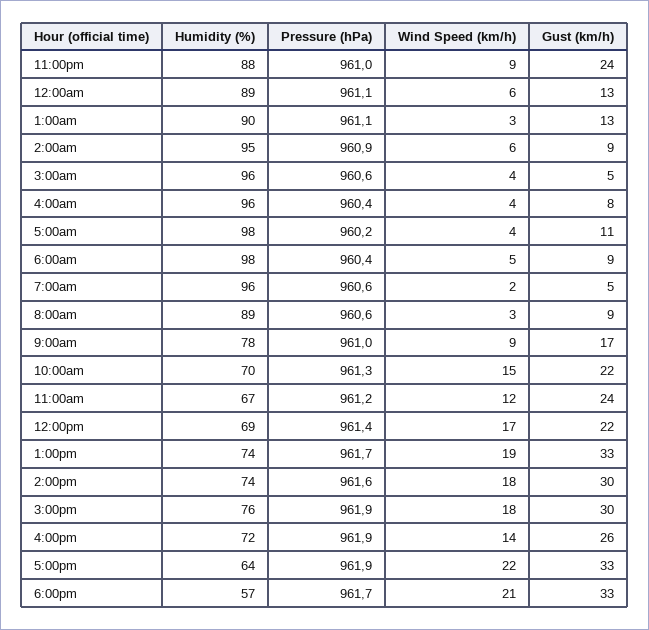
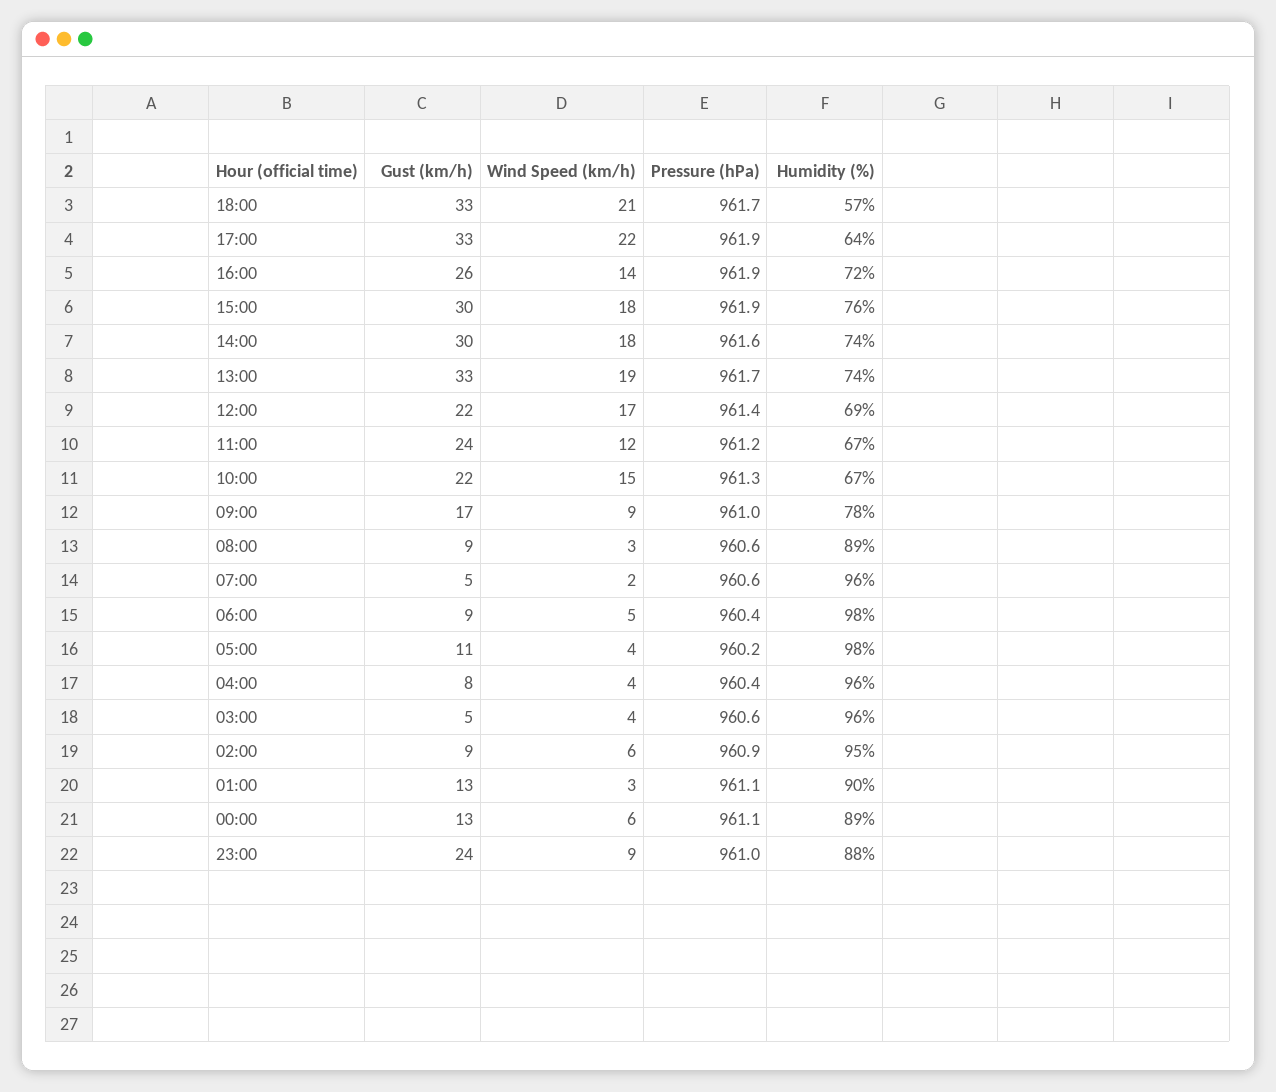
Humidity (%), 10:00am: 70 -> 67

